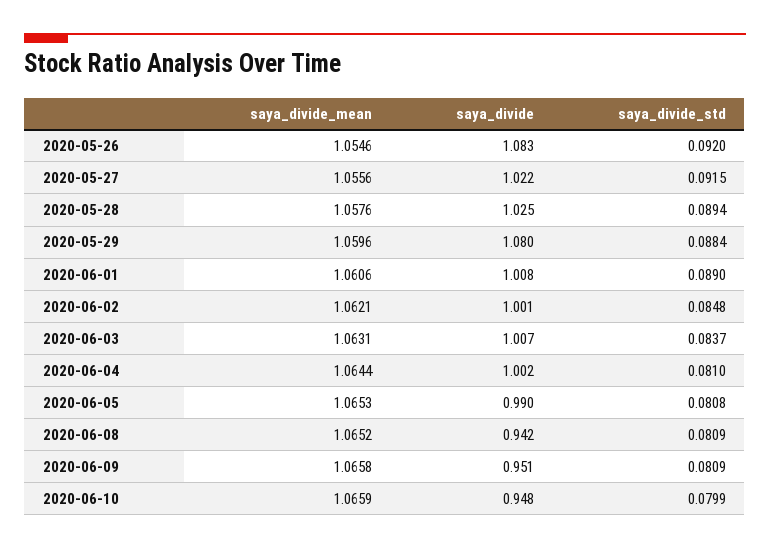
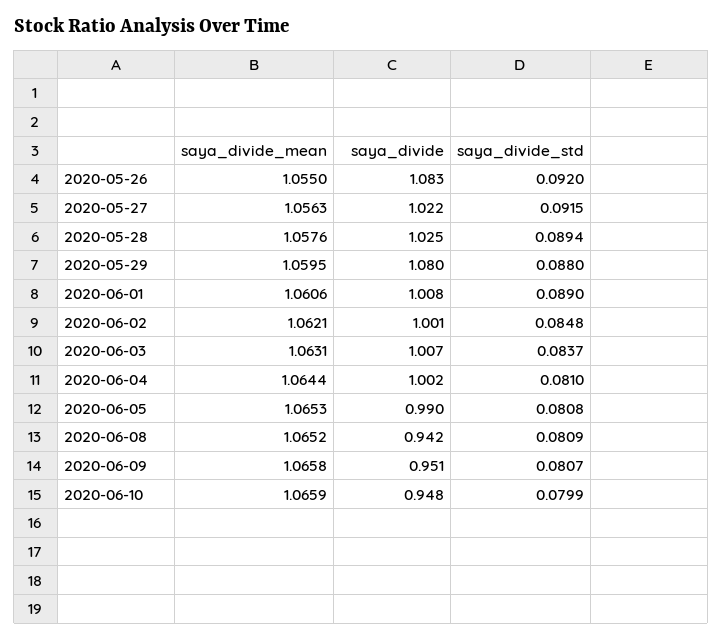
saya_divide_mean, 2020-05-26: 1.0546 -> 1.055
saya_divide_mean, 2020-05-27: 1.0556 -> 1.0563
saya_divide_mean, 2020-05-29: 1.0596 -> 1.0595
saya_divide_std, 2020-05-29: 0.0884 -> 0.088
saya_divide_std, 2020-06-09: 0.0809 -> 0.0807

